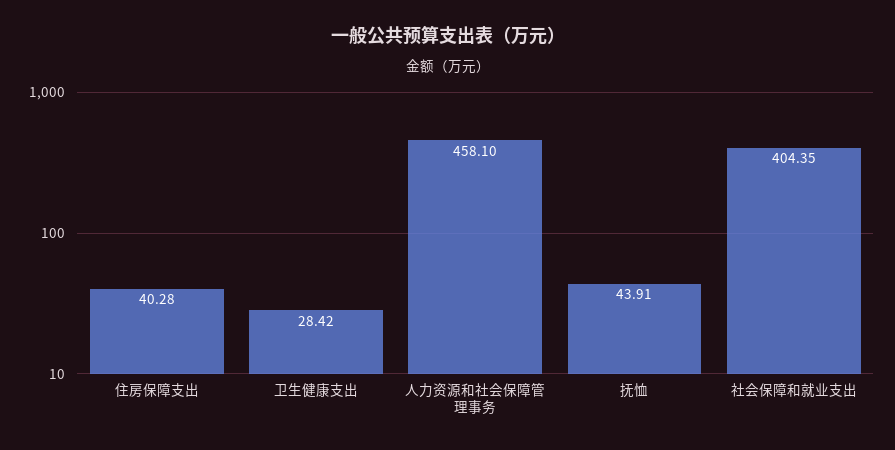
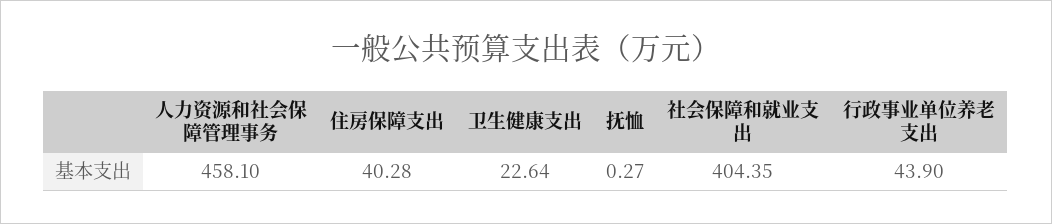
卫生健康支出: 28.42 -> 22.64
抚恤: 43.91 -> 0.27
行政事业单位养老支出: none -> 43.9

